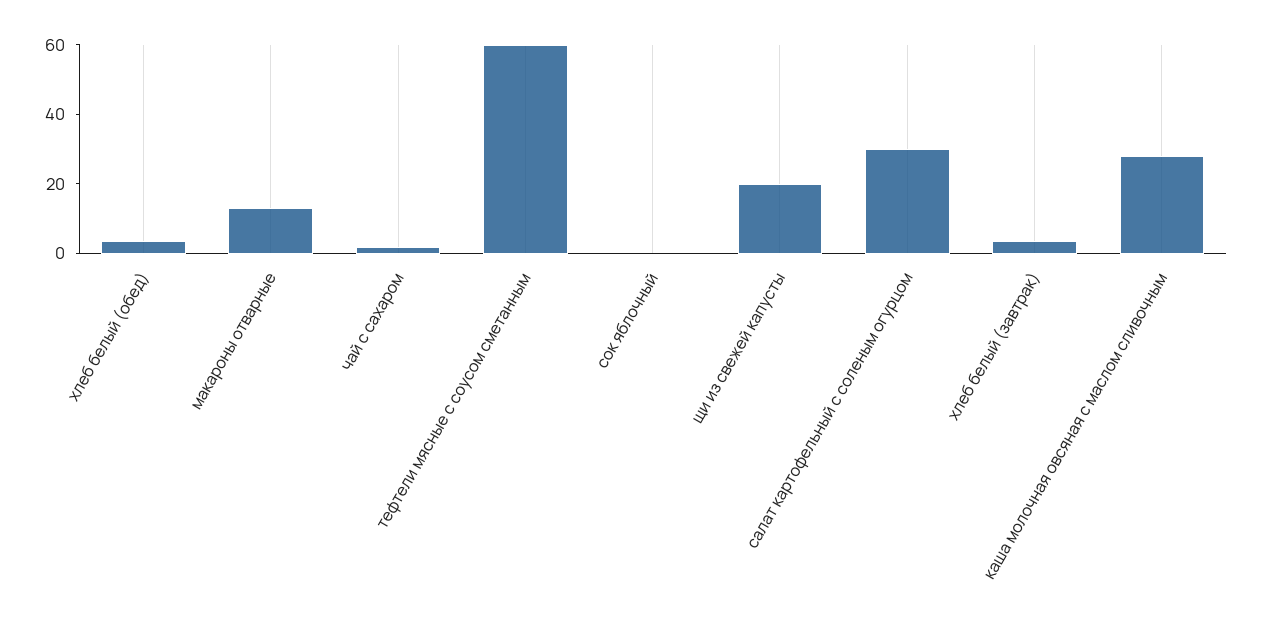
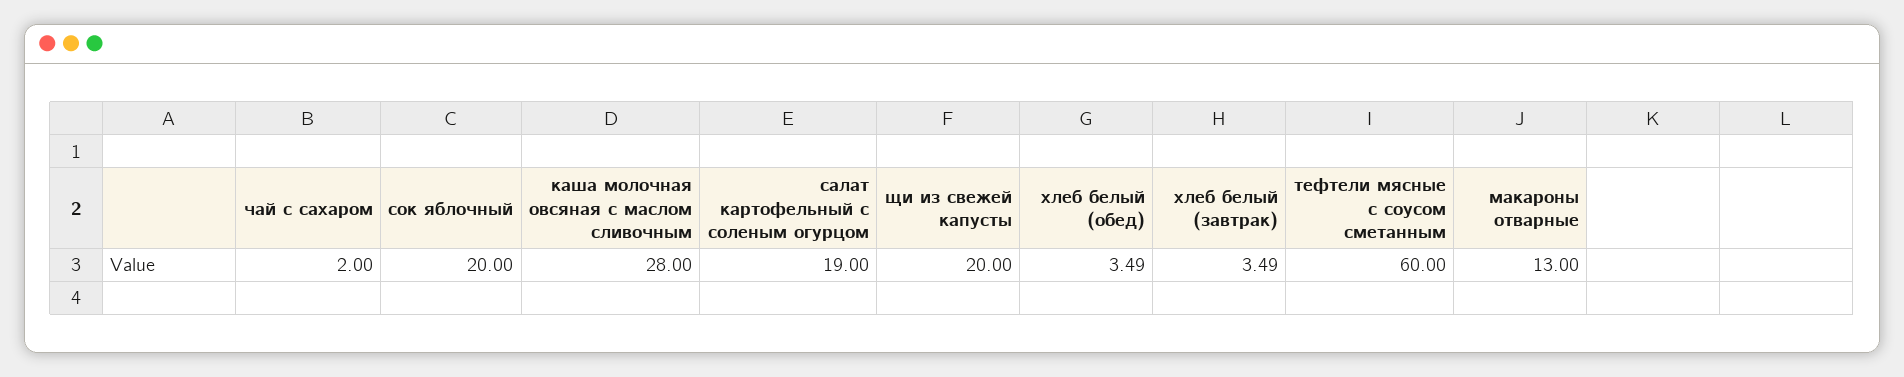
сок яблочный: 0 -> 20
салат картофельный с соленым огурцом: 30 -> 19

